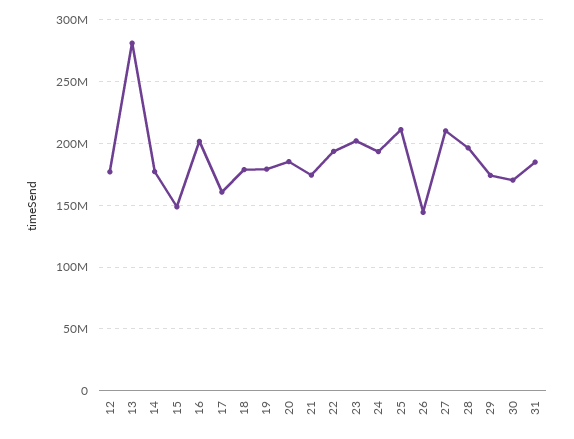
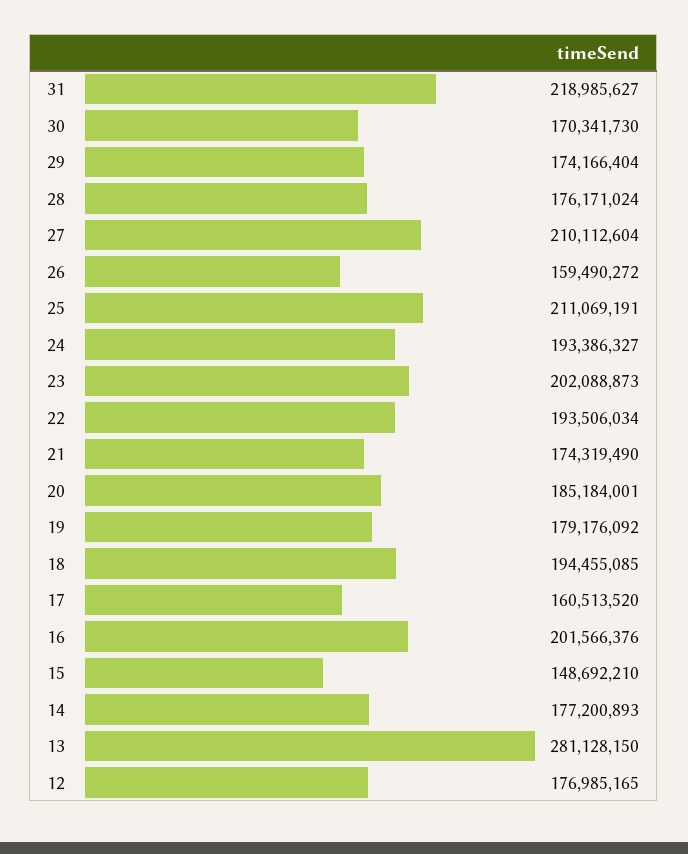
18: 180000000 -> 194455085
26: 145000000 -> 159490272
28: 195000000 -> 176171024
31: 185000000 -> 218985627

